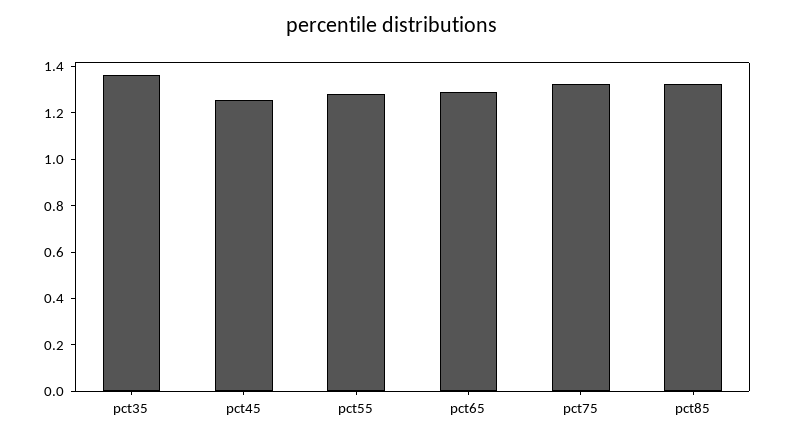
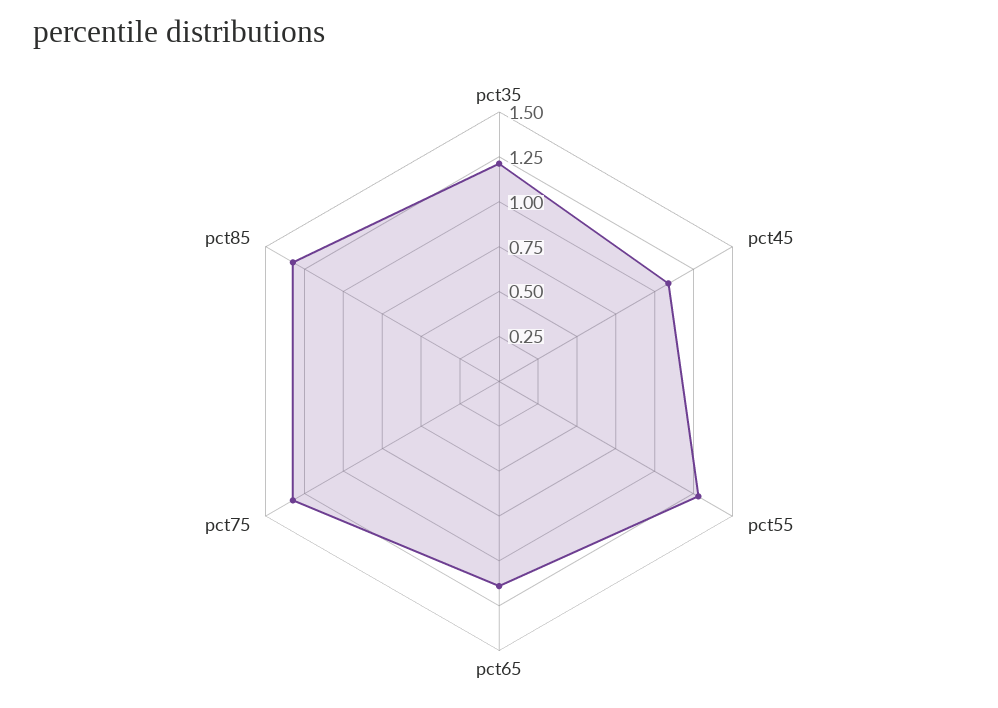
pct35: 1.35 -> 1.2
pct45: 1.25 -> 1.1
pct65: 1.3 -> 1.15

